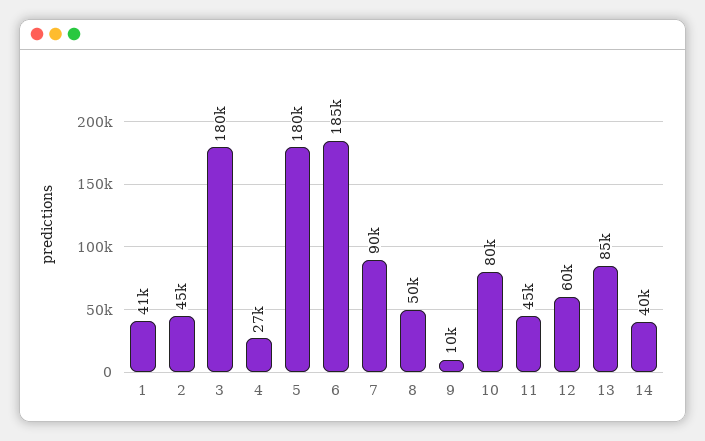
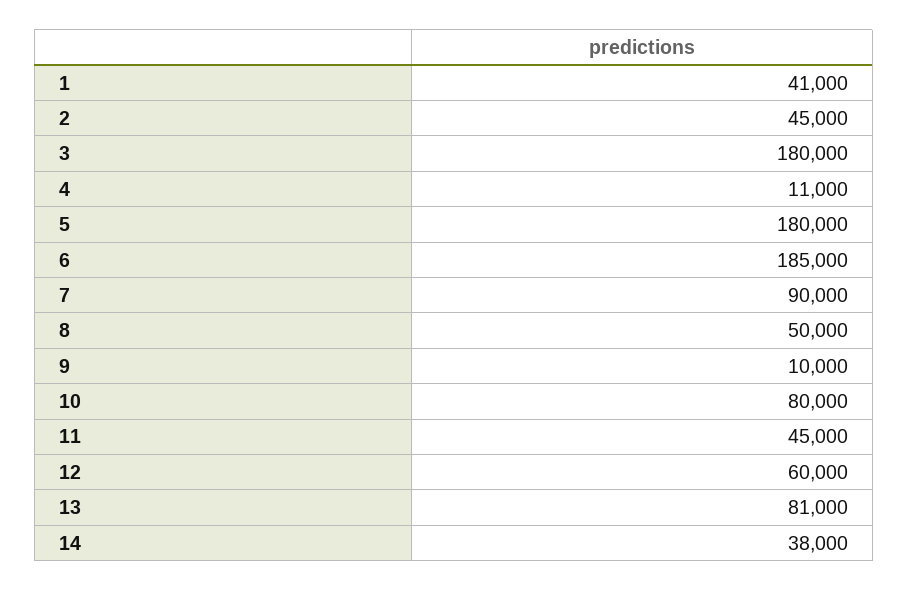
4: 27000 -> 11000
13: 85000 -> 81000
14: 40000 -> 38000

